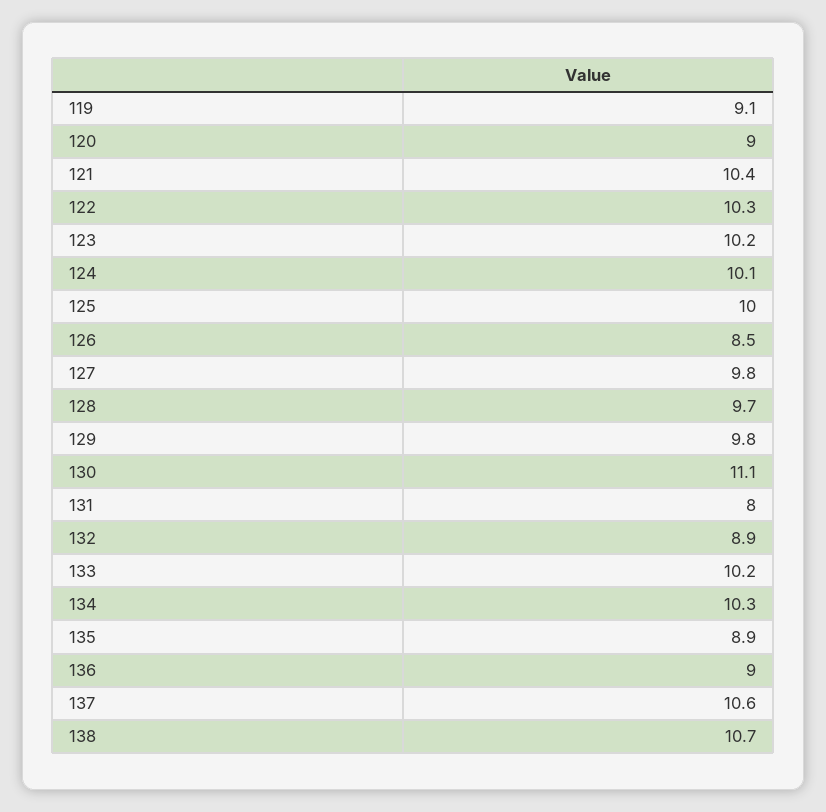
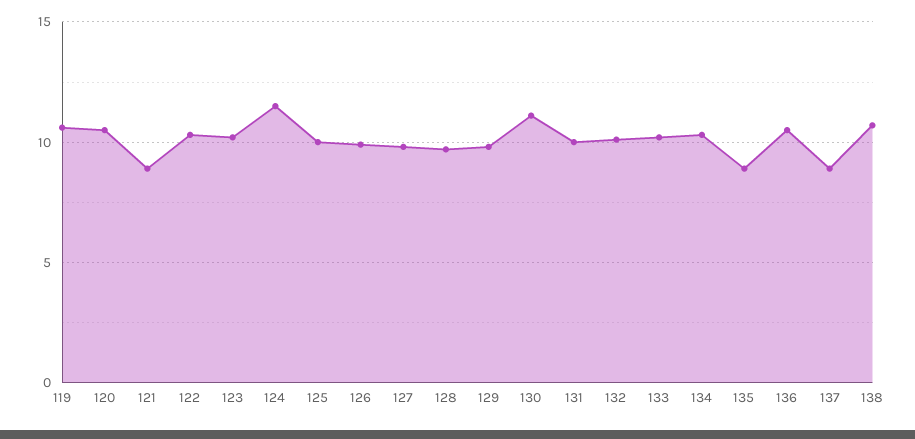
119: 9.1 -> 10.5
120: 9 -> 10.5
121: 10.4 -> 9
124: 10.1 -> 11.5
126: 8.5 -> 10
131: 8 -> 10
132: 8.9 -> 10
136: 9 -> 10.5
137: 10.6 -> 9

